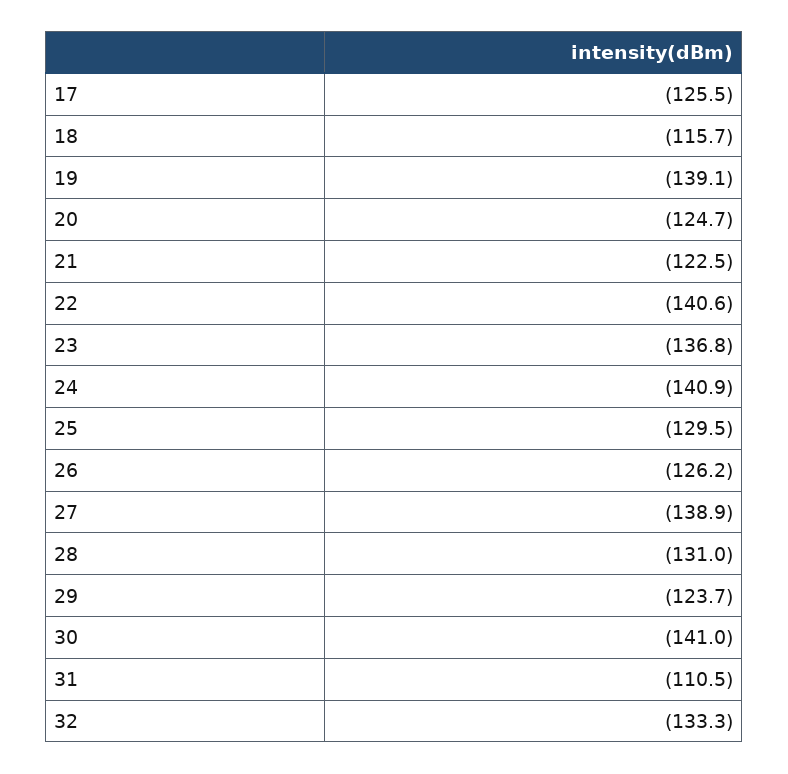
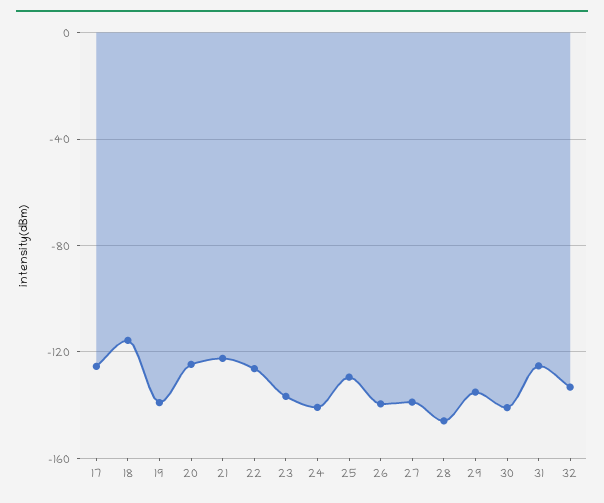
22: -140.6 -> -125
26: -126.2 -> -140
28: -131 -> -145
29: -123.7 -> -135
31: -110.5 -> -125

